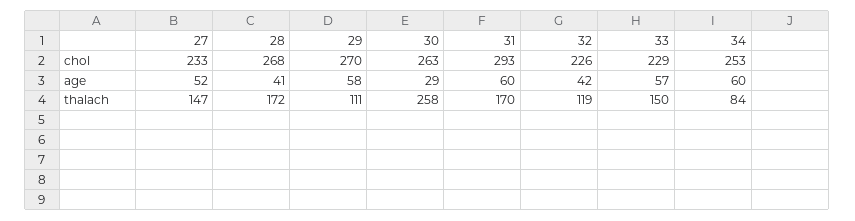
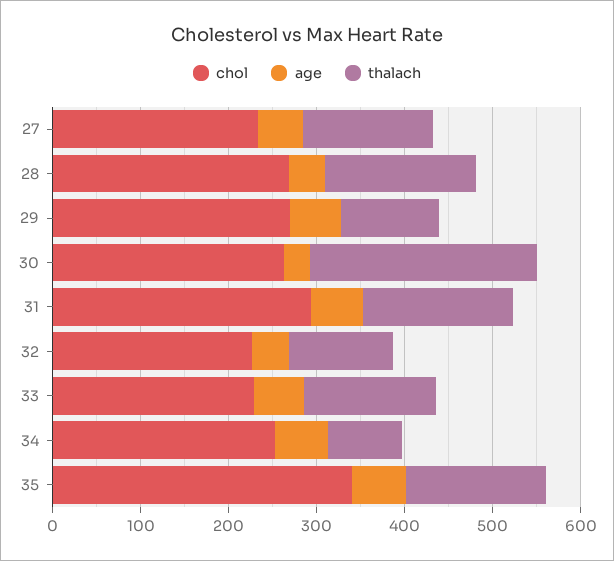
chol, 35: none -> 340
age, 35: none -> 60
thalach, 35: none -> 160

